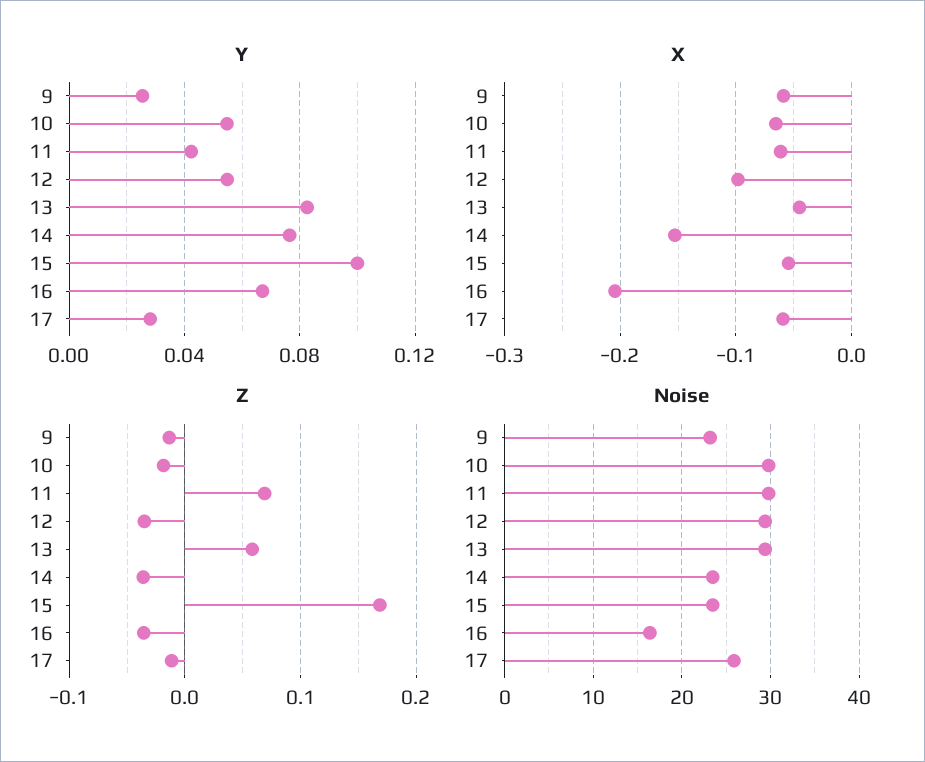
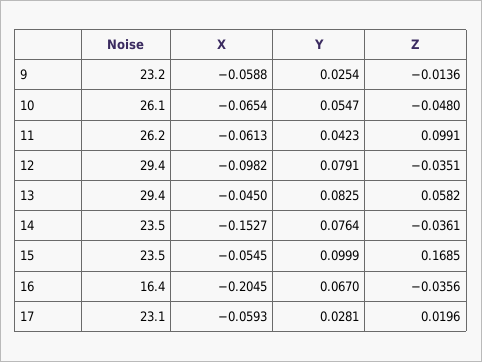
Y, 12: 0.055 -> 0.0791
Z, 10: -0.02 -> -0.048
Z, 11: 0.07 -> 0.0991
Z, 17: -0.01 -> 0.0196
Noise, 10: 30 -> 26.1
Noise, 11: 30 -> 26.2
Noise, 17: 26 -> 23.1

